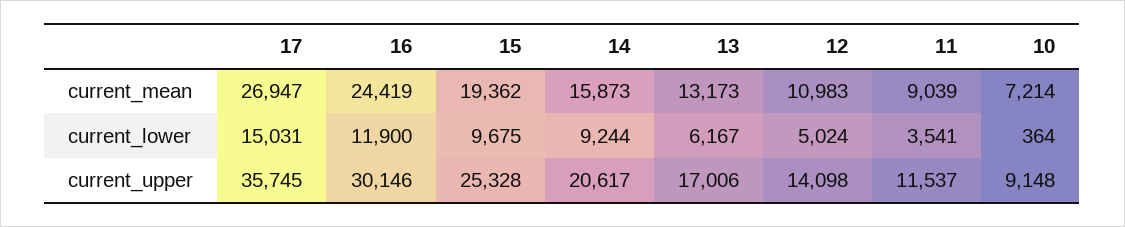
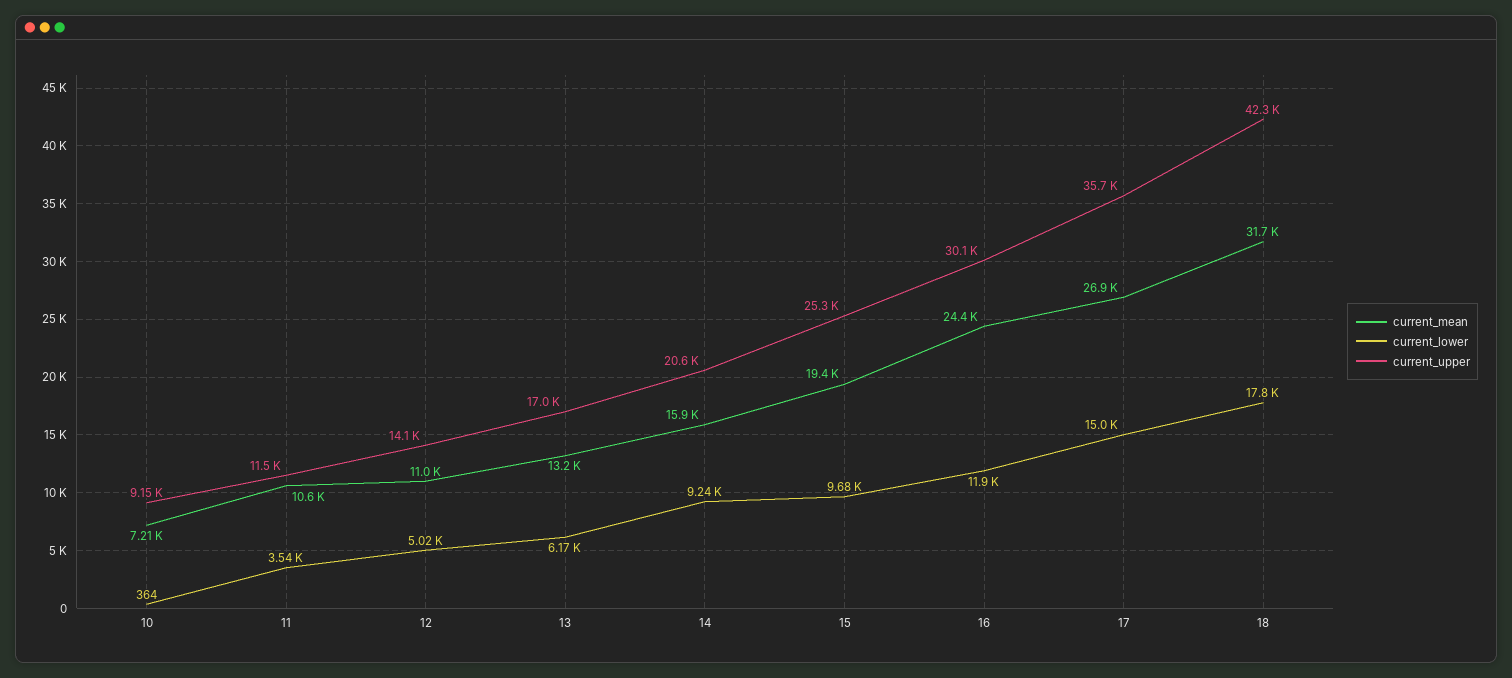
current_mean, 11: 9039 -> 10600
current_mean, 18: none -> 31700
current_lower, 18: none -> 17800
current_upper, 18: none -> 42300

